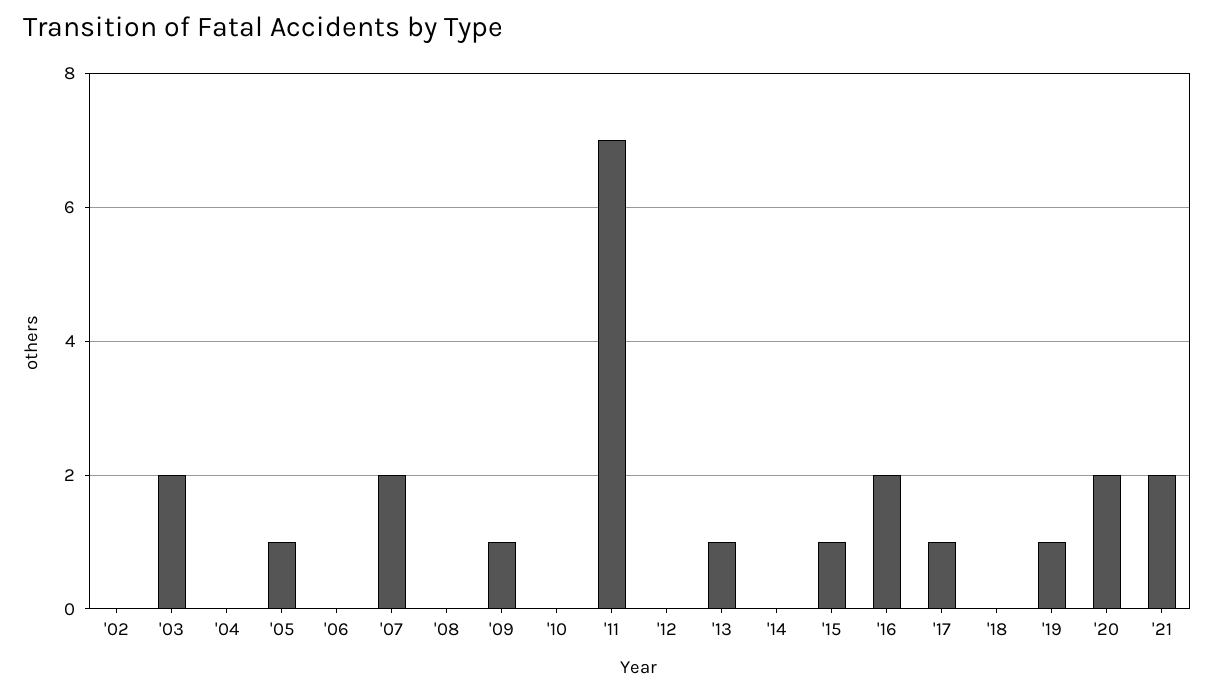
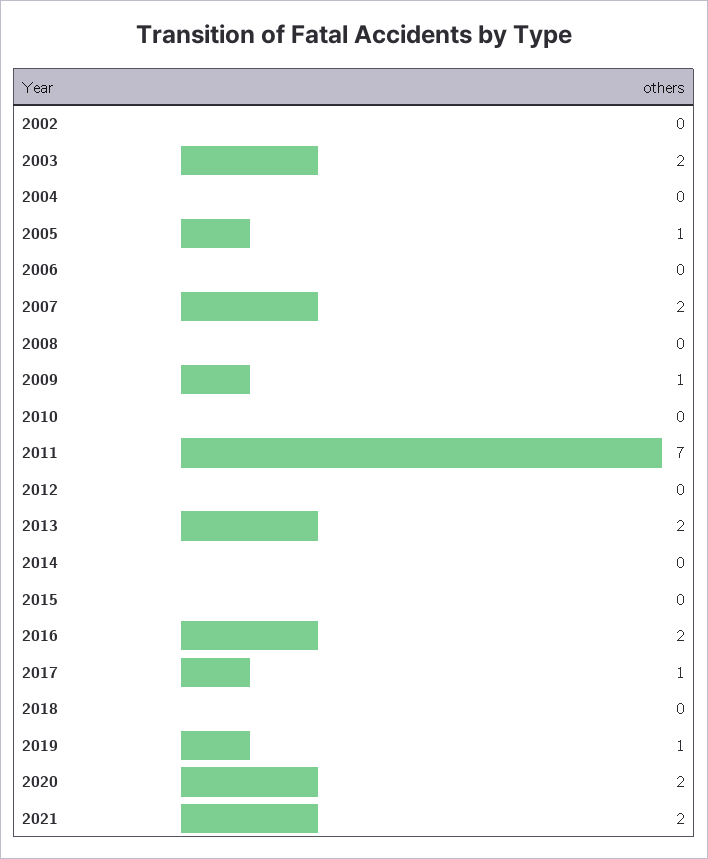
'13: 1 -> 2
'15: 1 -> 0

